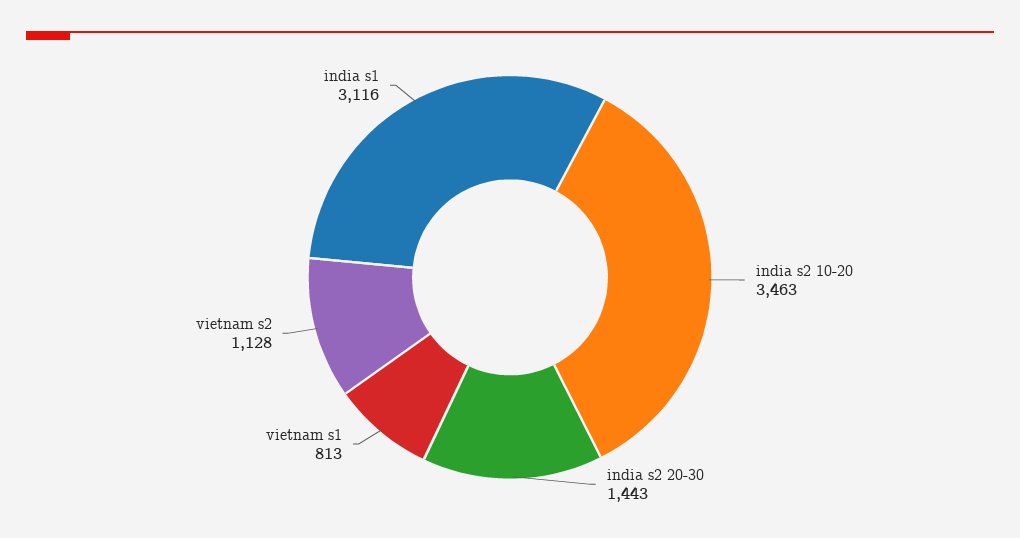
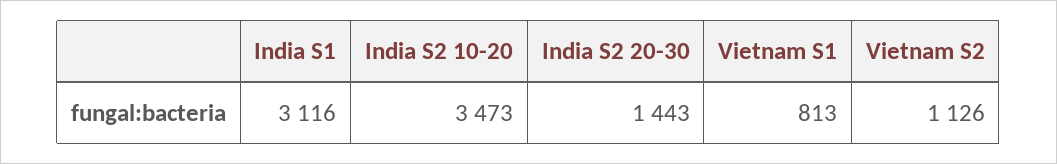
india s2 10-20: 3463 -> 3473
vietnam s2: 1128 -> 1126

